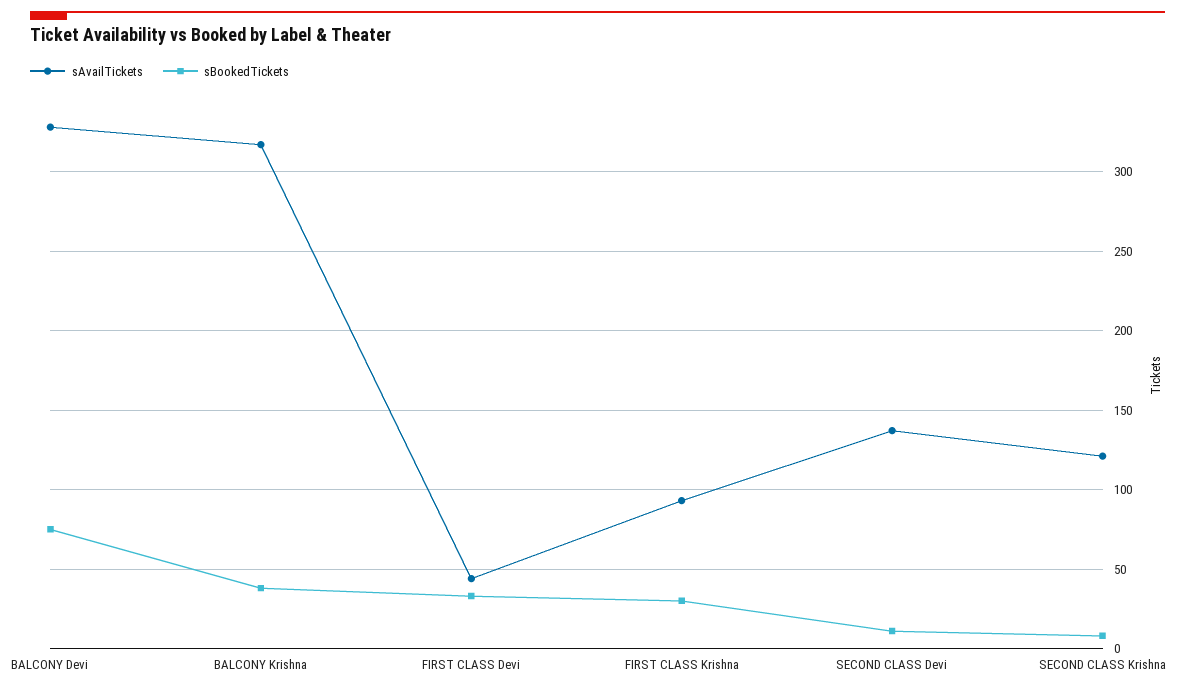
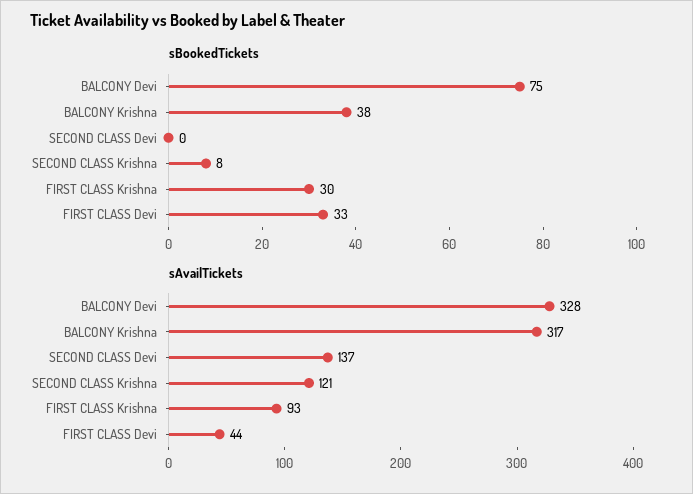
sBookedTickets, SECOND CLASS Devi: 10 -> 0

